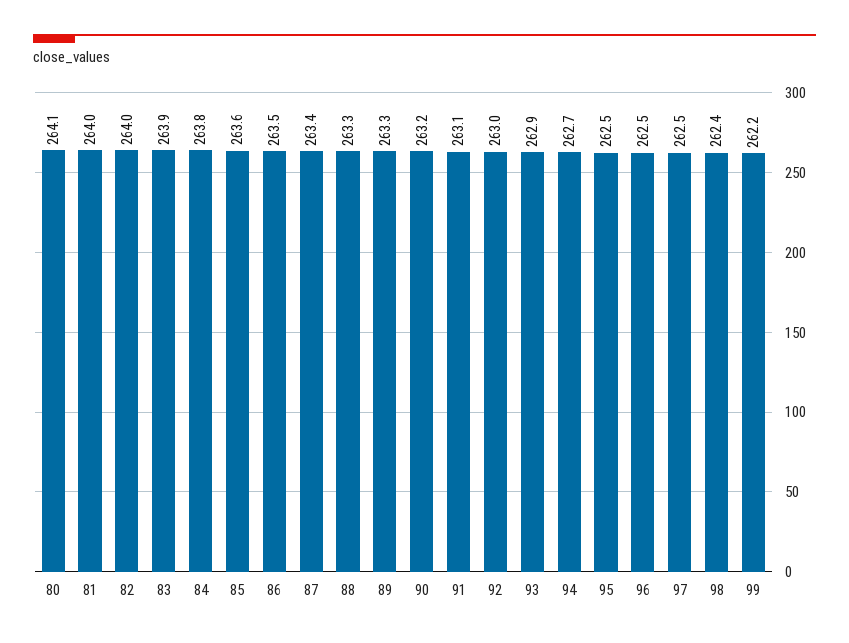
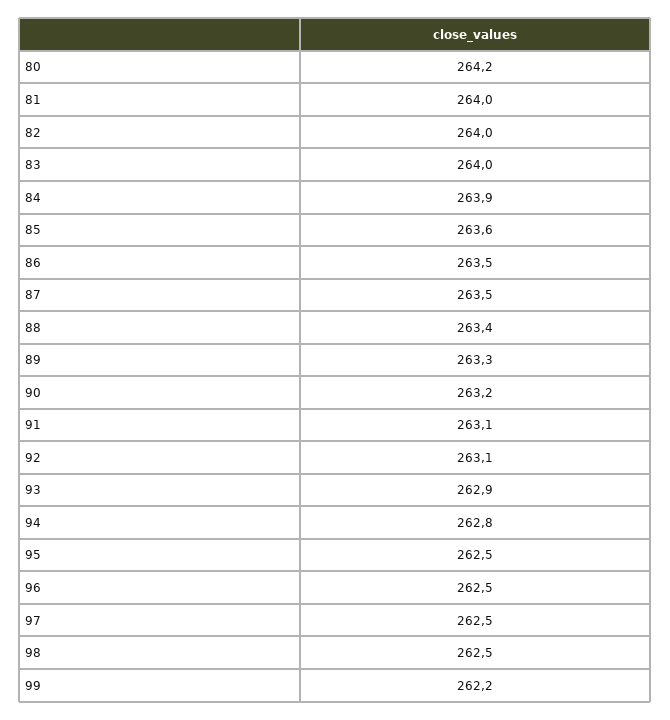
80: 264.1 -> 264.2
83: 263.9 -> 264
84: 263.8 -> 263.9
87: 263.4 -> 263.5
88: 263.3 -> 263.4
92: 263 -> 263.1
94: 262.7 -> 262.8
98: 262.4 -> 262.5

